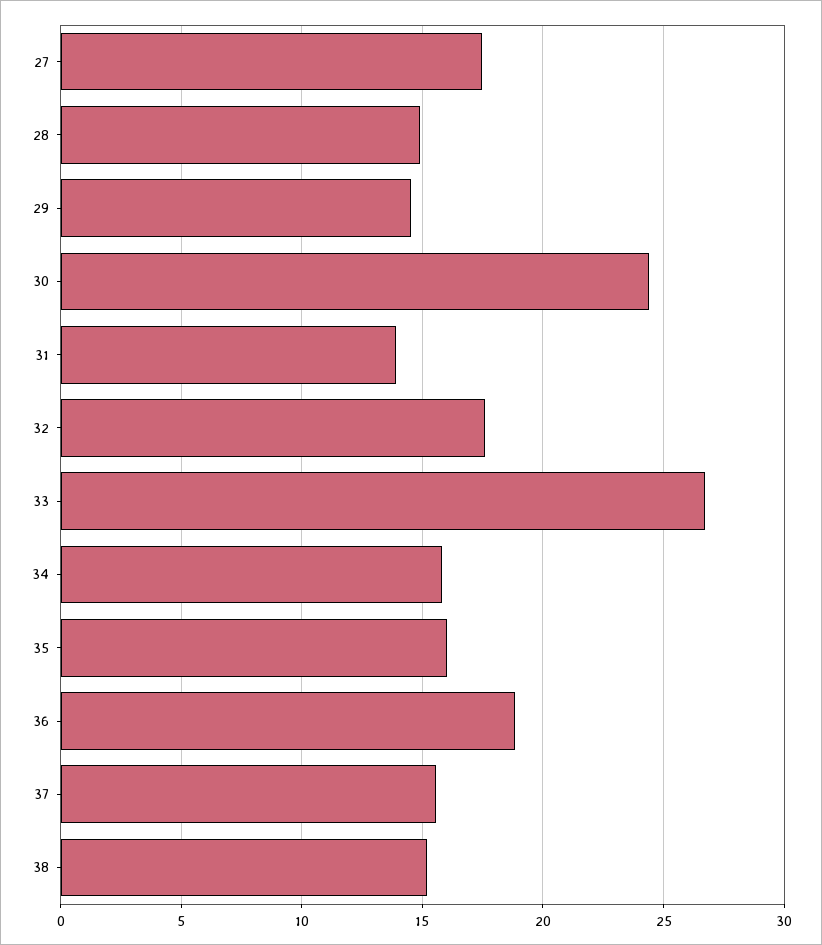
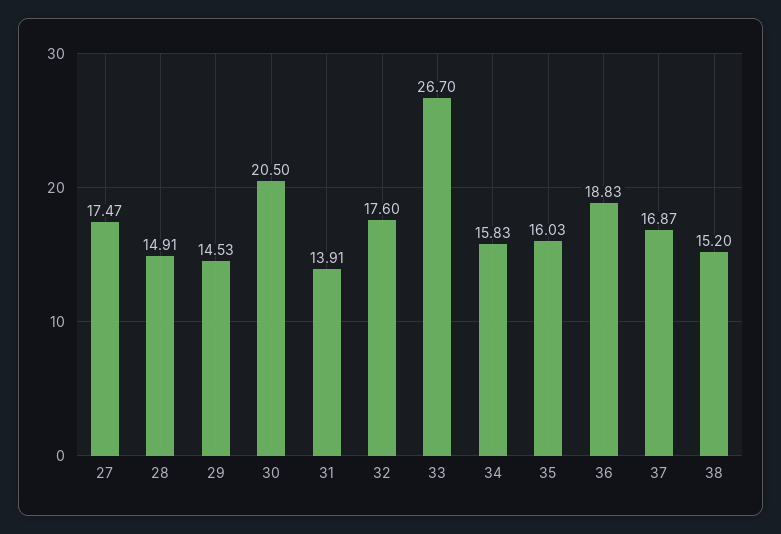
30: 24.5 -> 20.5
37: 15.5 -> 16.87

